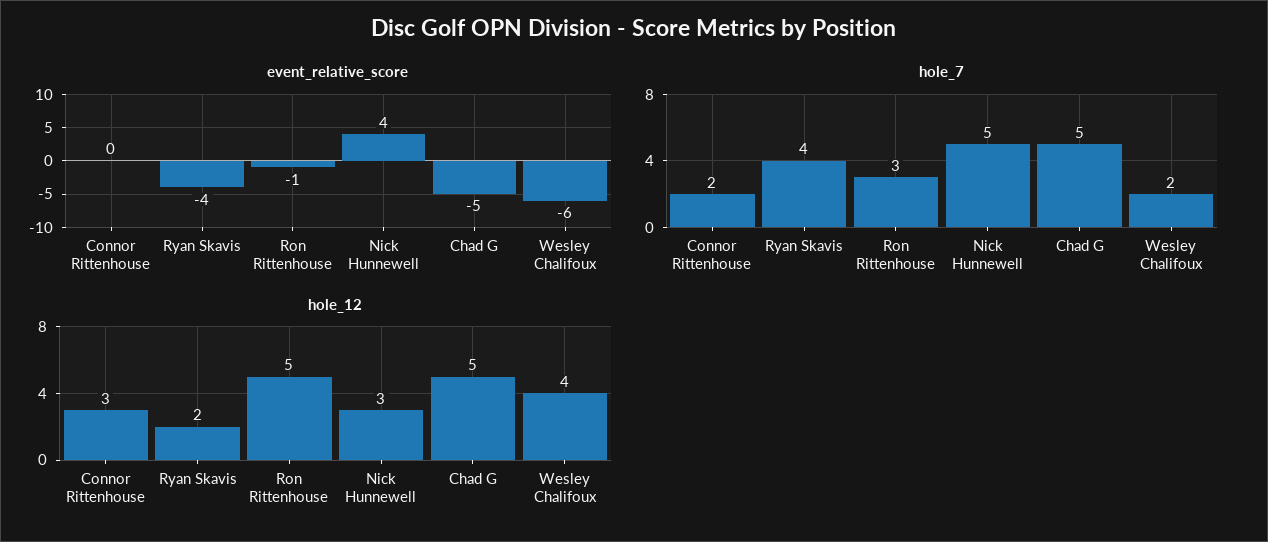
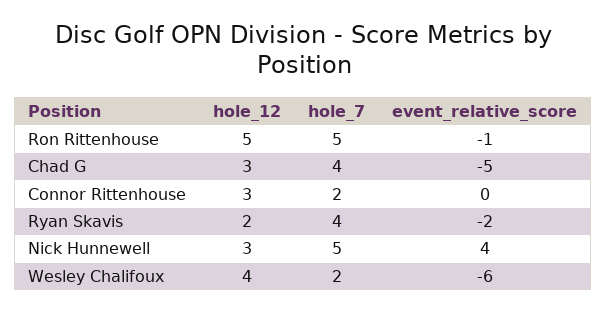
event_relative_score, Ryan Skavis: -4 -> -2
hole_7, Ron Rittenhouse: 3 -> 5
hole_7, Chad G: 5 -> 4
hole_12, Chad G: 5 -> 3

